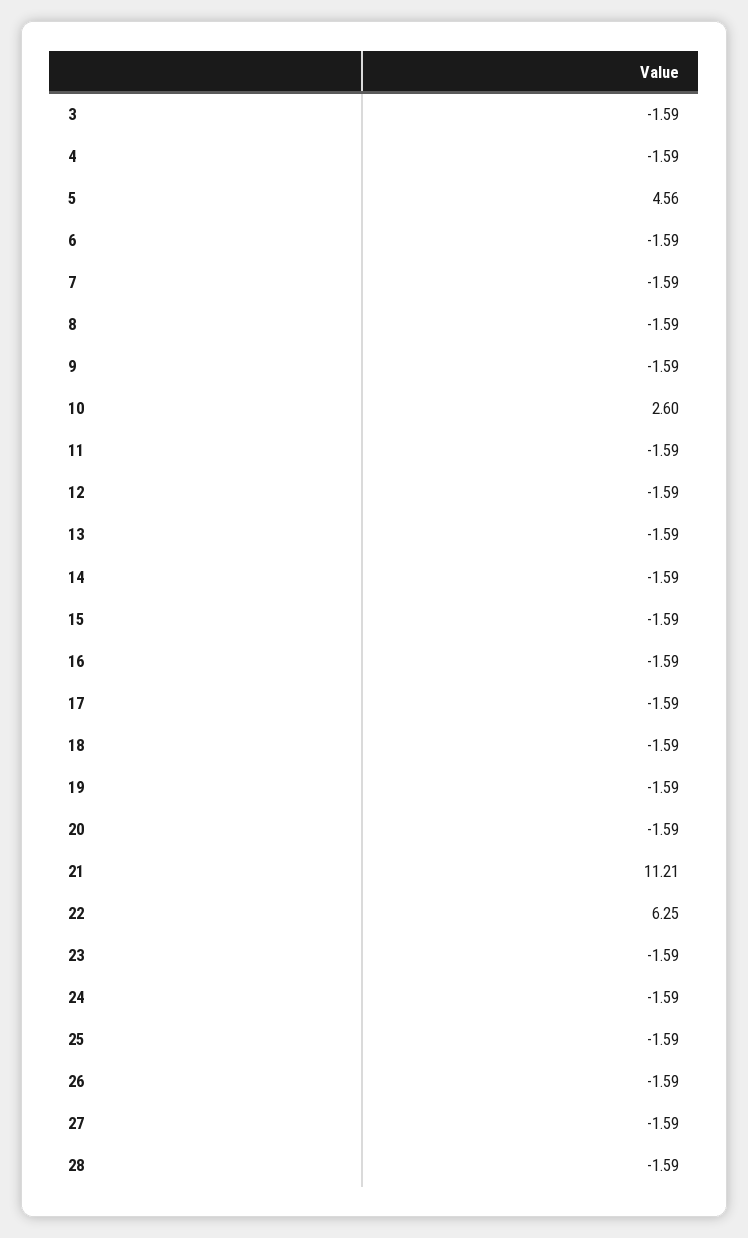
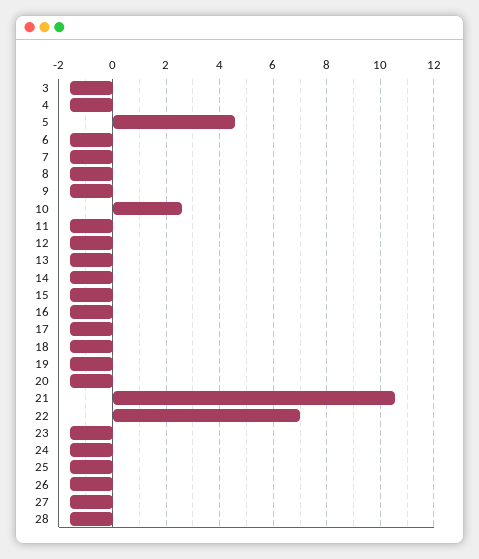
21: 11.21 -> 10.5
22: 6.25 -> 7

